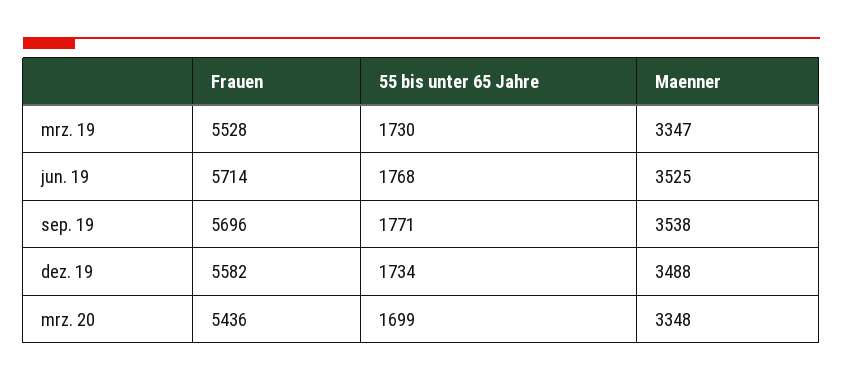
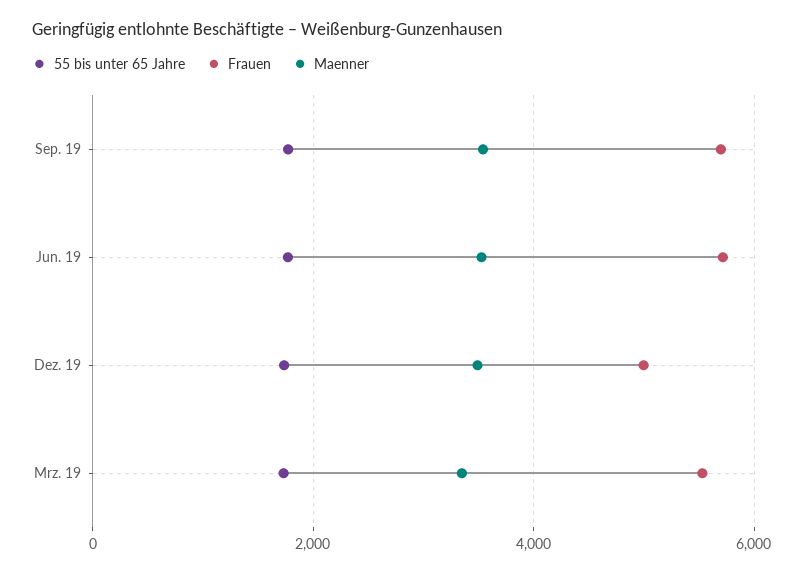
Frauen, dez. 19: 5582 -> 5000
Frauen, mrz. 20: 5436 -> none
55 bis unter 65 Jahre, mrz. 20: 1699 -> none
Maenner, mrz. 20: 3348 -> none

